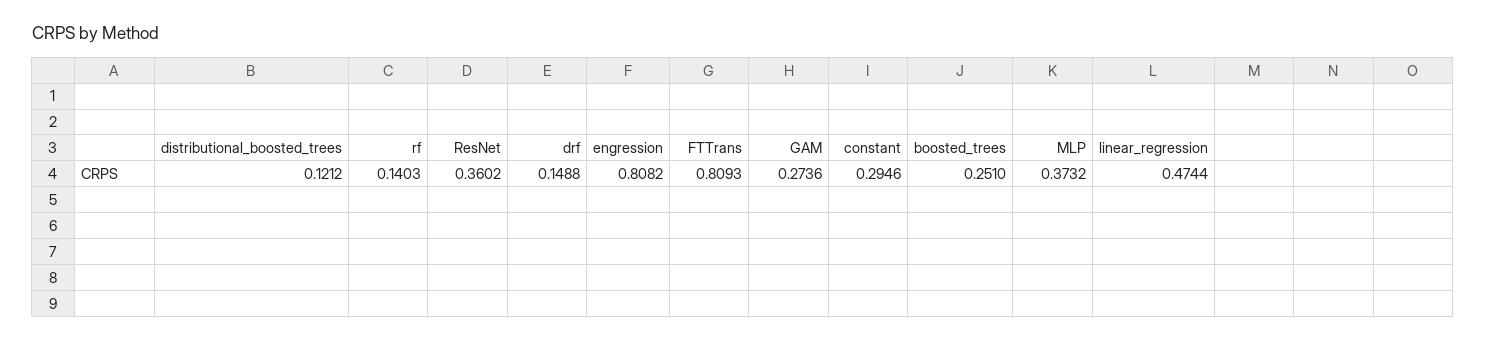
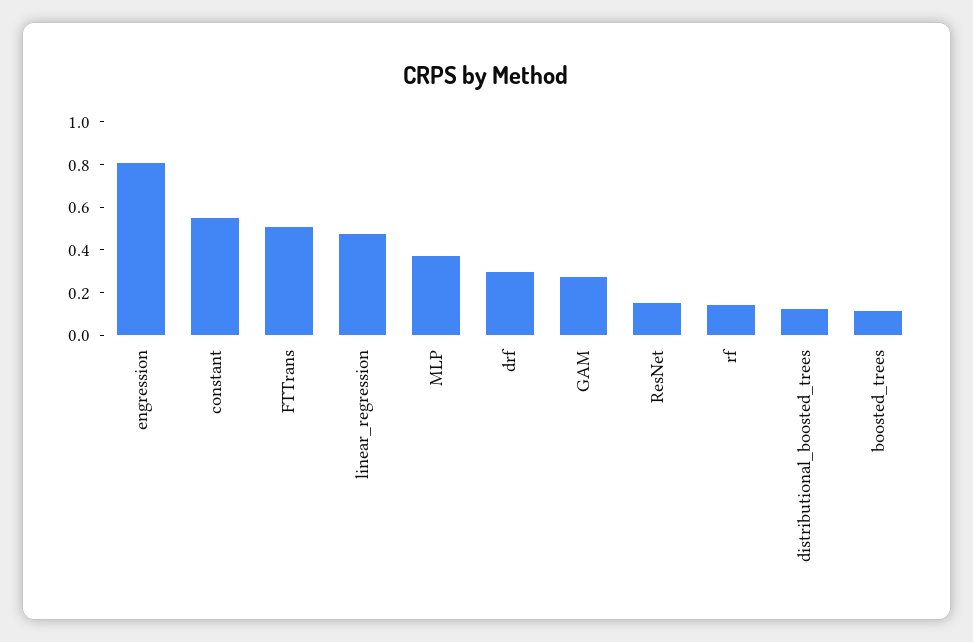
ResNet: 0.3602 -> 0.15
drf: 0.1488 -> 0.3
FTTrans: 0.8093 -> 0.5
constant: 0.2946 -> 0.55
boosted_trees: 0.251 -> 0.1

